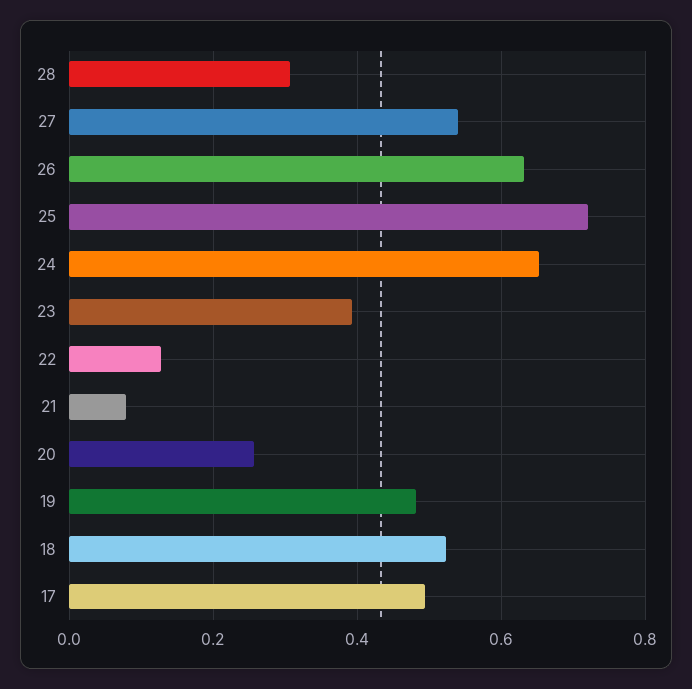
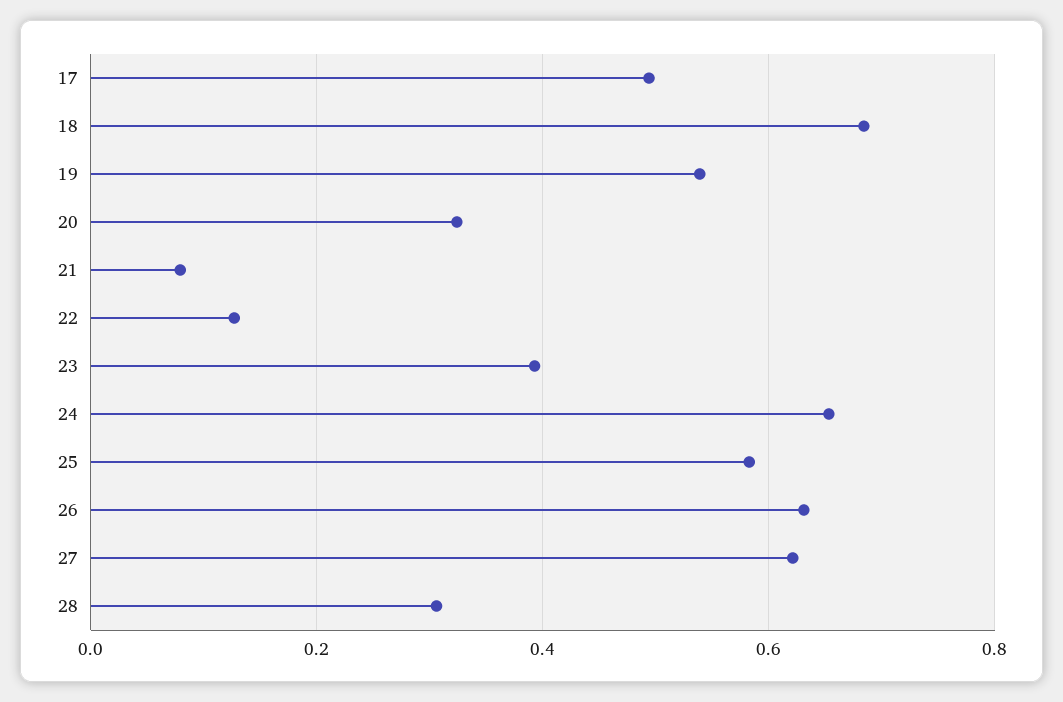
27: 0.54 -> 0.62
25: 0.72 -> 0.58
20: 0.26 -> 0.32
19: 0.48 -> 0.54
18: 0.52 -> 0.68

